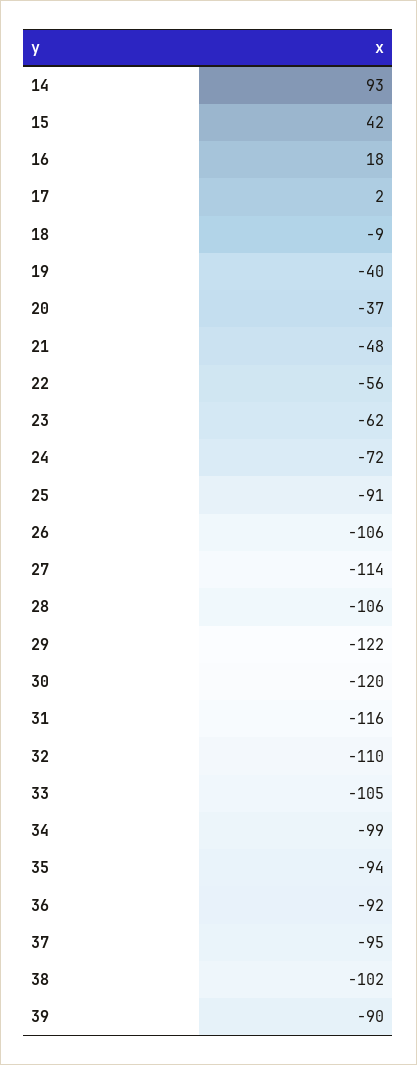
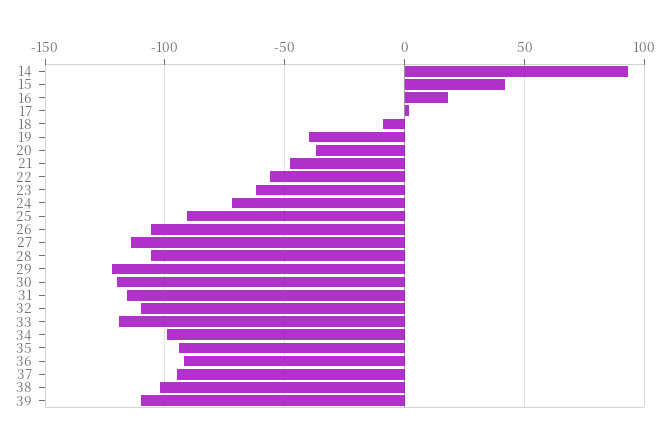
33: -105 -> -120
39: -90 -> -110

